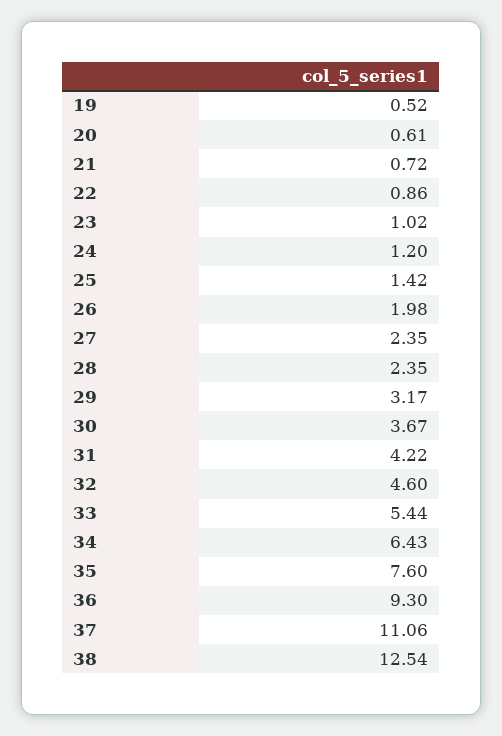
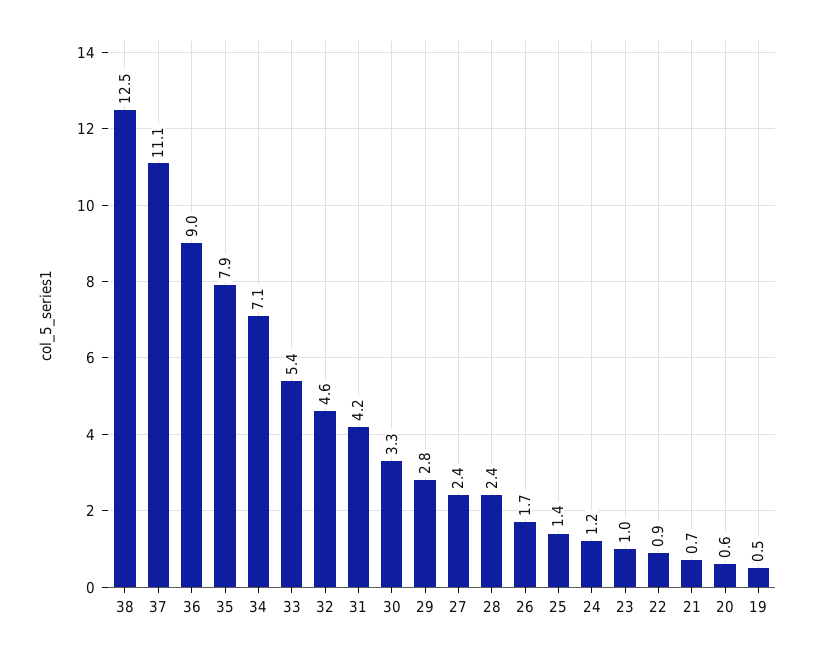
26: 1.98 -> 1.7
29: 3.17 -> 2.8
30: 3.67 -> 3.3
34: 6.43 -> 7.1
35: 7.6 -> 7.9
36: 9.3 -> 9

